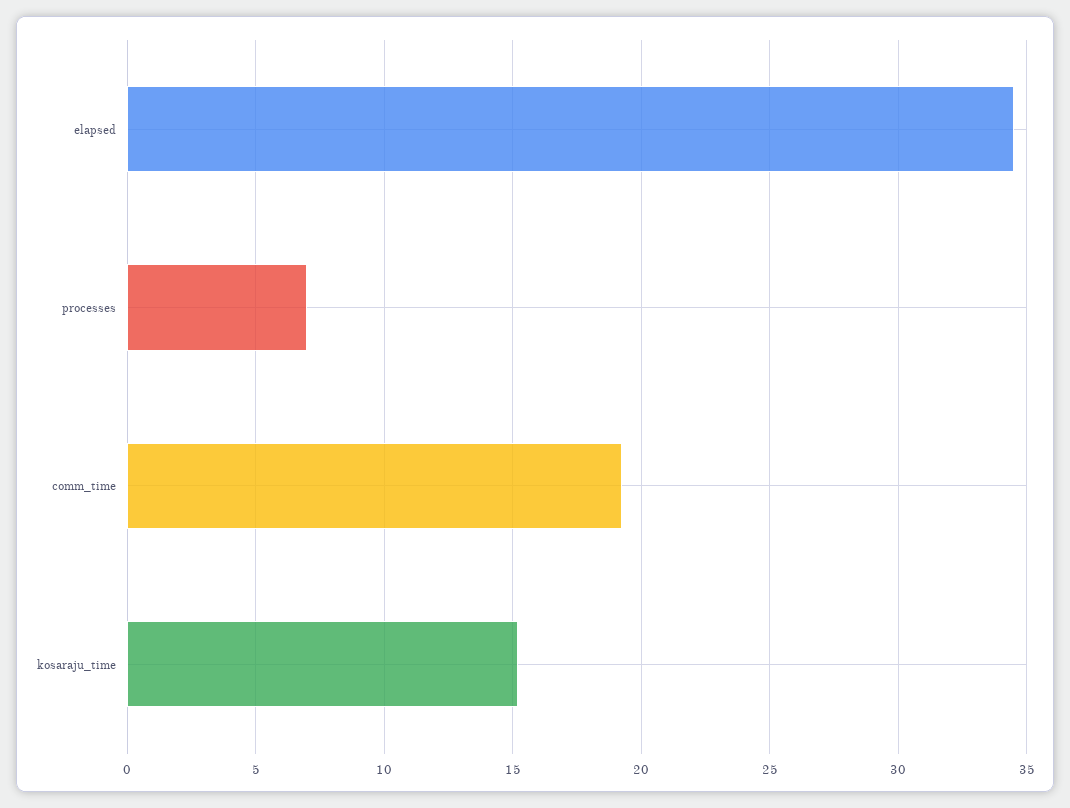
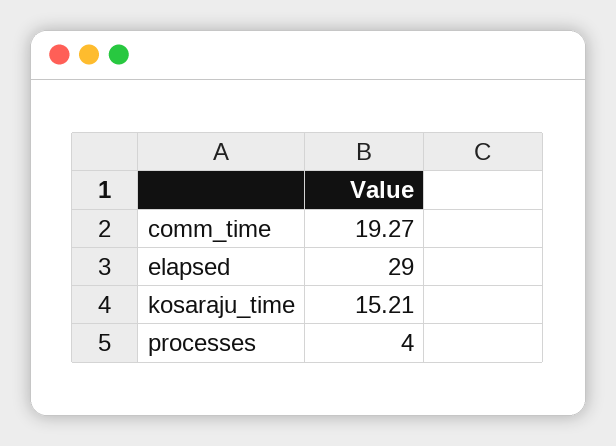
elapsed: 34.5 -> 29
processes: 7 -> 4

